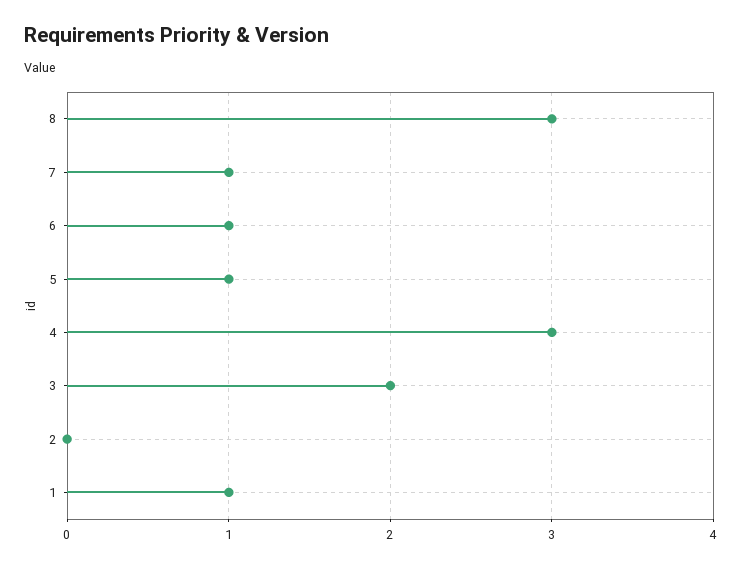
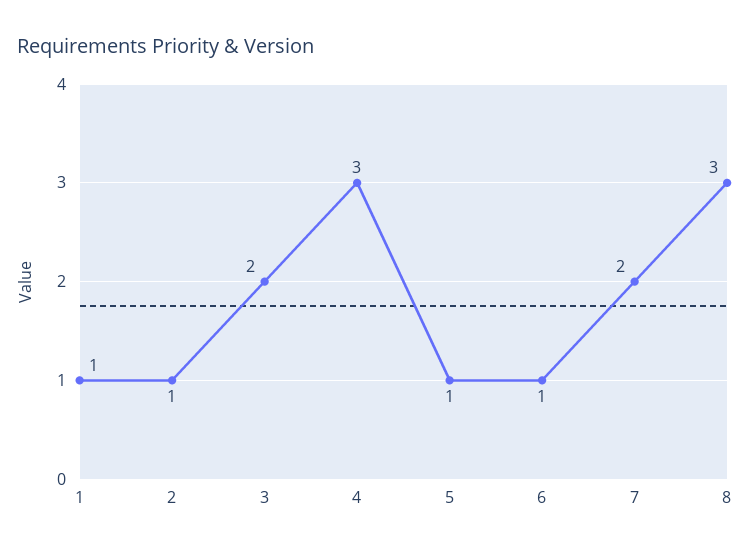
7: 1 -> 2
2: 0 -> 1

